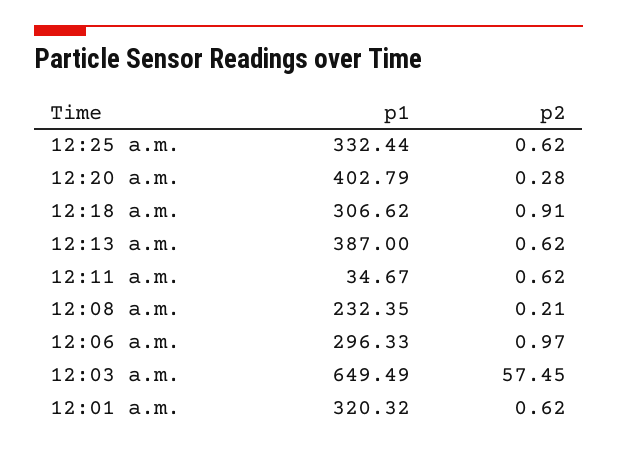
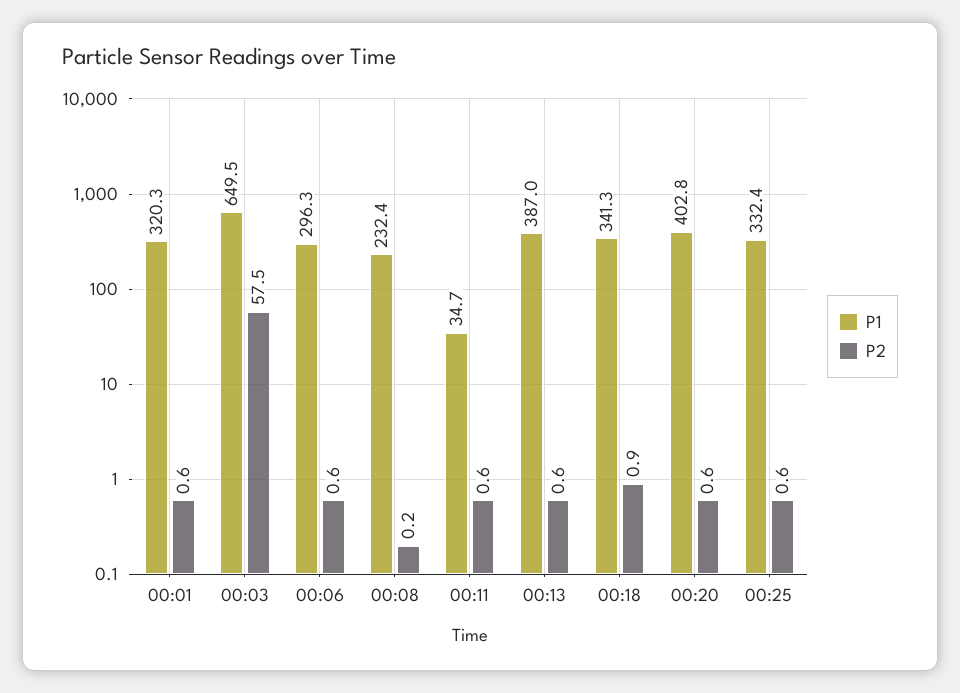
p2, 12:20 a.m.: 0.28 -> 0.6
p1, 12:18 a.m.: 306.62 -> 341.3
p2, 12:06 a.m.: 0.97 -> 0.6

